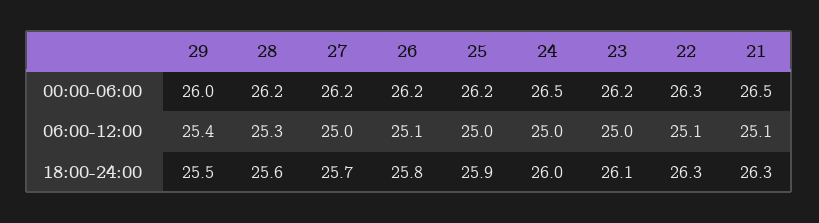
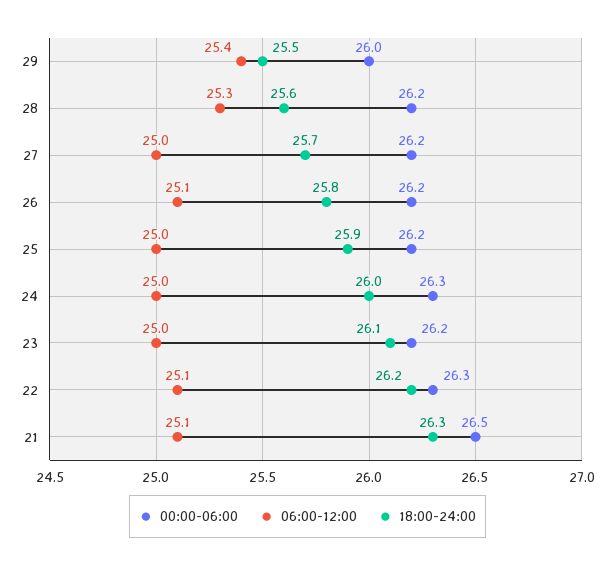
00:00-06:00, 24: 26.5 -> 26.3
18:00-24:00, 22: 26.3 -> 26.2

